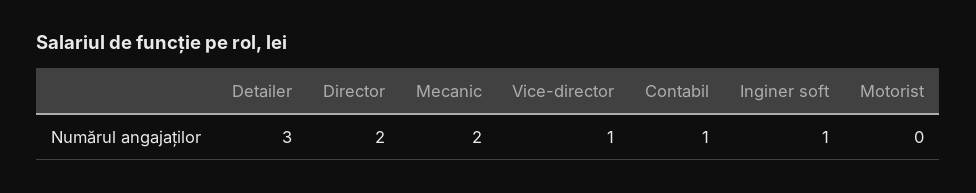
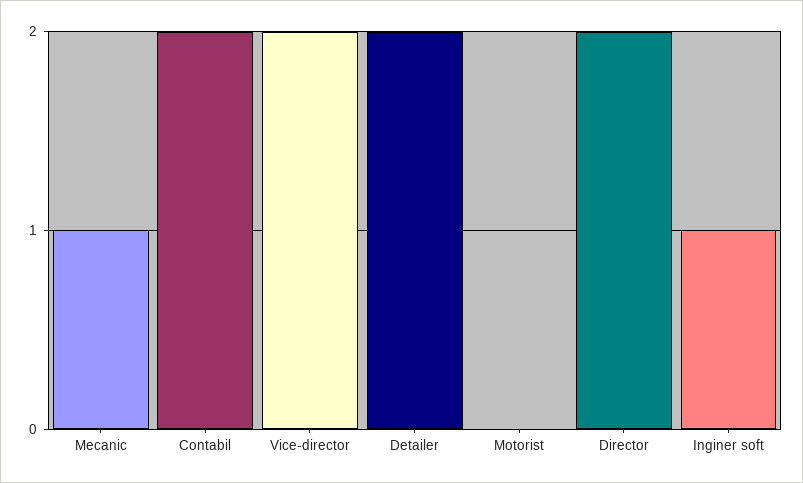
Detailer: 3 -> 2
Mecanic: 2 -> 1
Vice-director: 1 -> 2
Contabil: 1 -> 2

